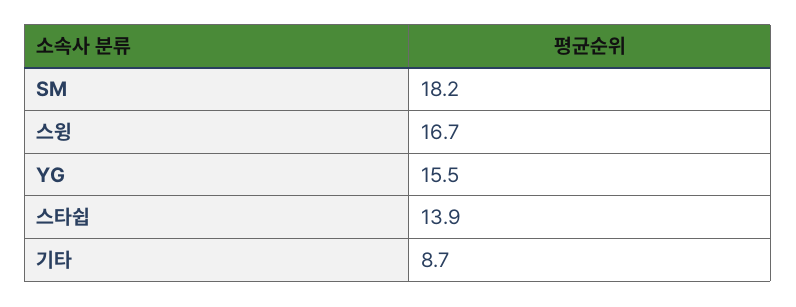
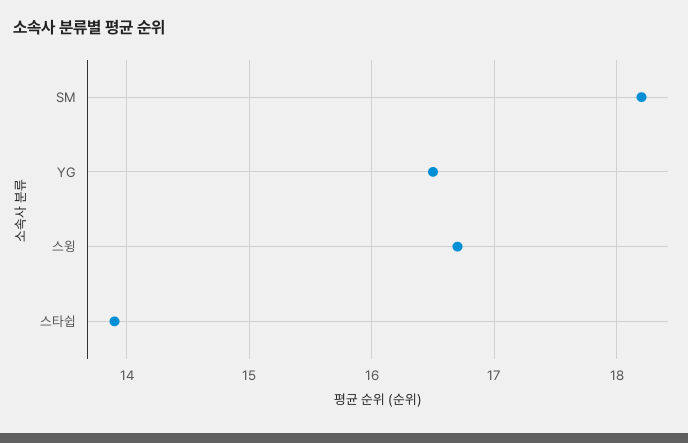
YG: 15.5 -> 16.5
기타: 8.7 -> none

